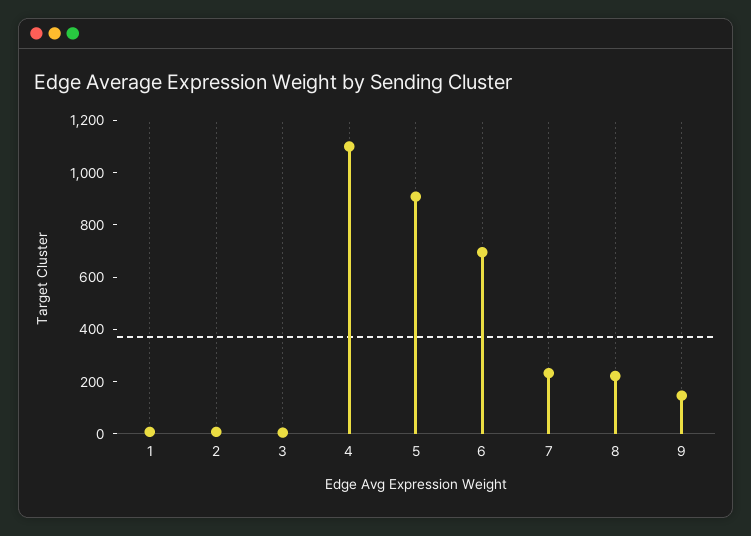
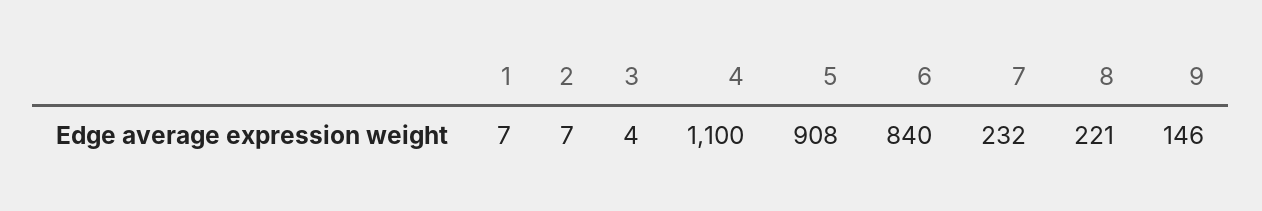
6: 700 -> 840

